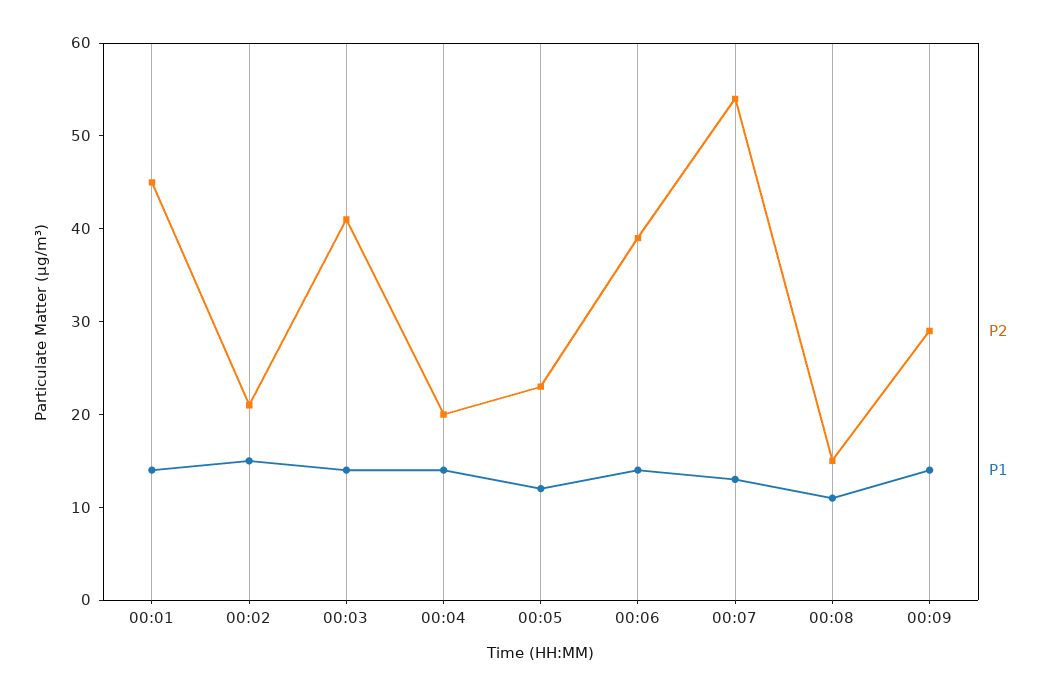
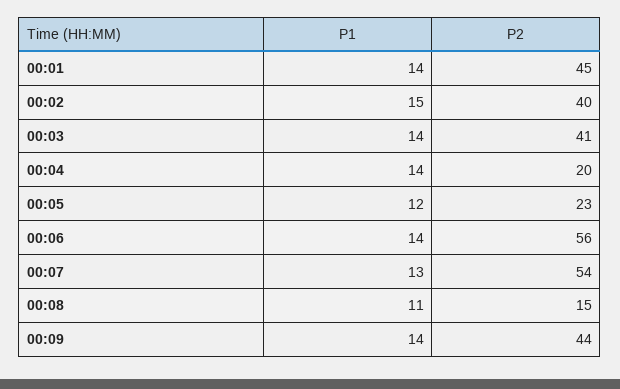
P2, 00:02: 21 -> 40
P2, 00:06: 39 -> 56
P2, 00:09: 29 -> 44

